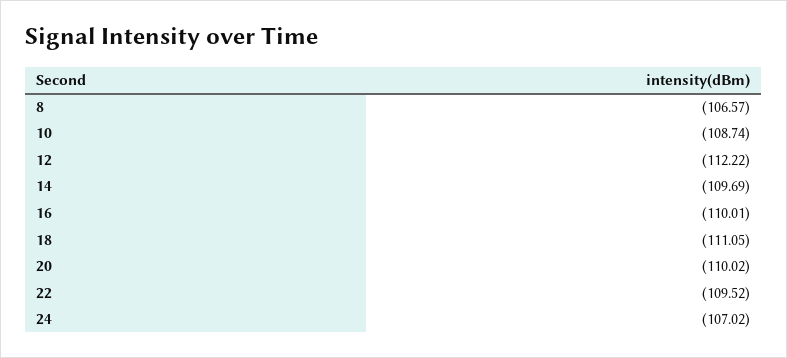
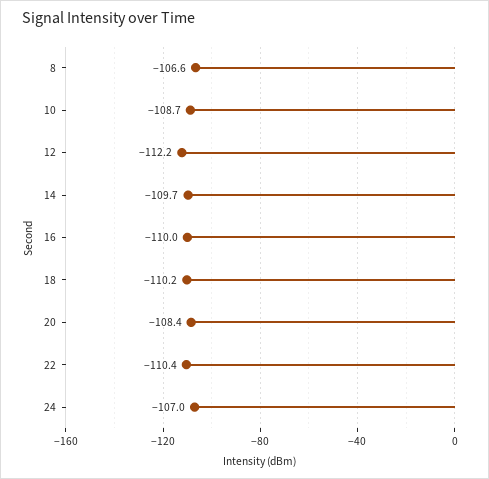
18: -111.05 -> -110.2
20: -110.02 -> -108.4
22: -109.52 -> -110.4

